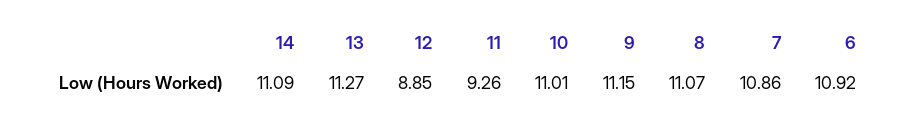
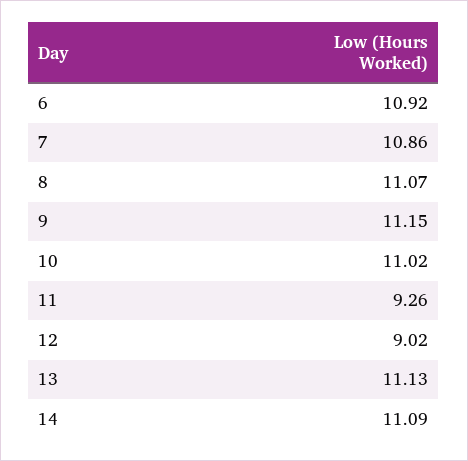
13: 11.27 -> 11.13
12: 8.85 -> 9.02
10: 11.01 -> 11.02

